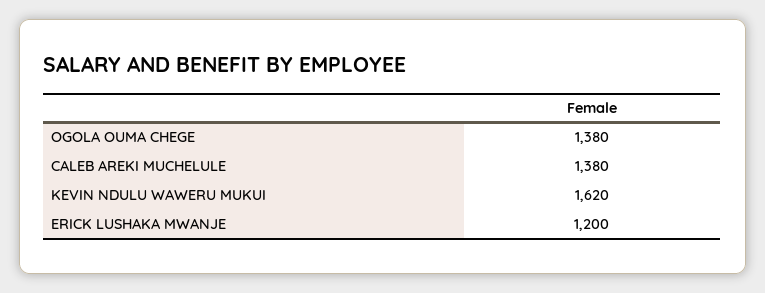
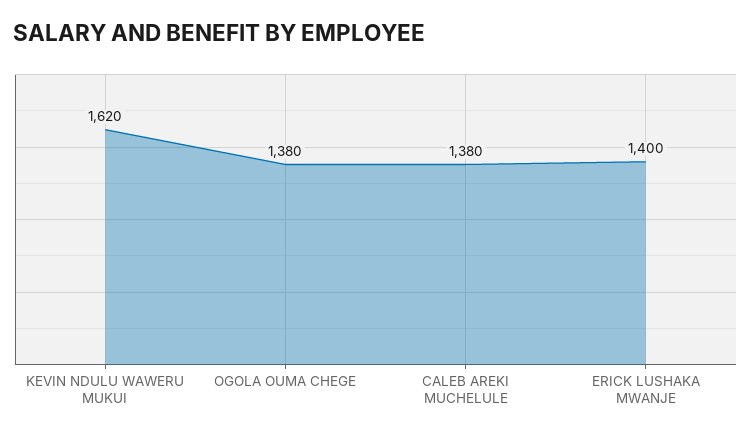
ERICK LUSHAKA MWANJE: 1200 -> 1400

